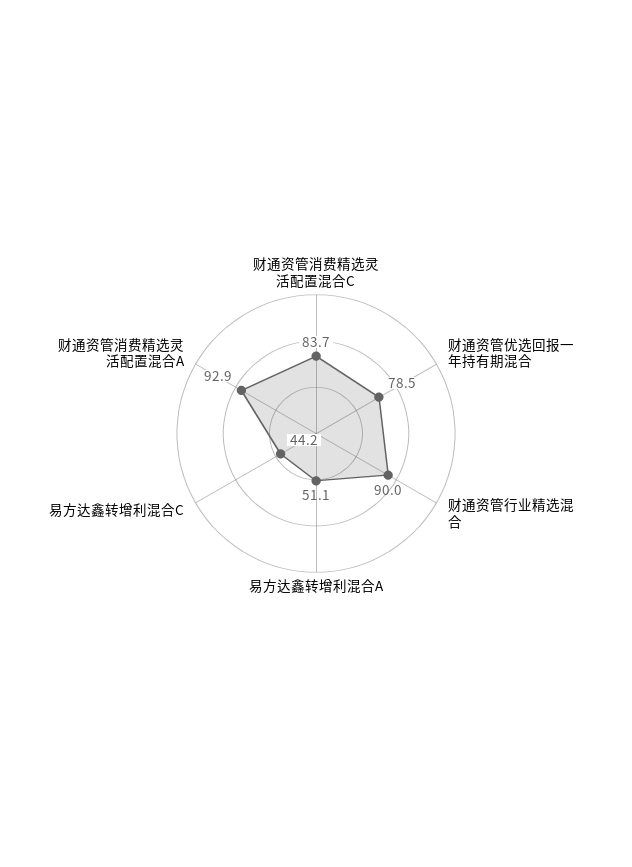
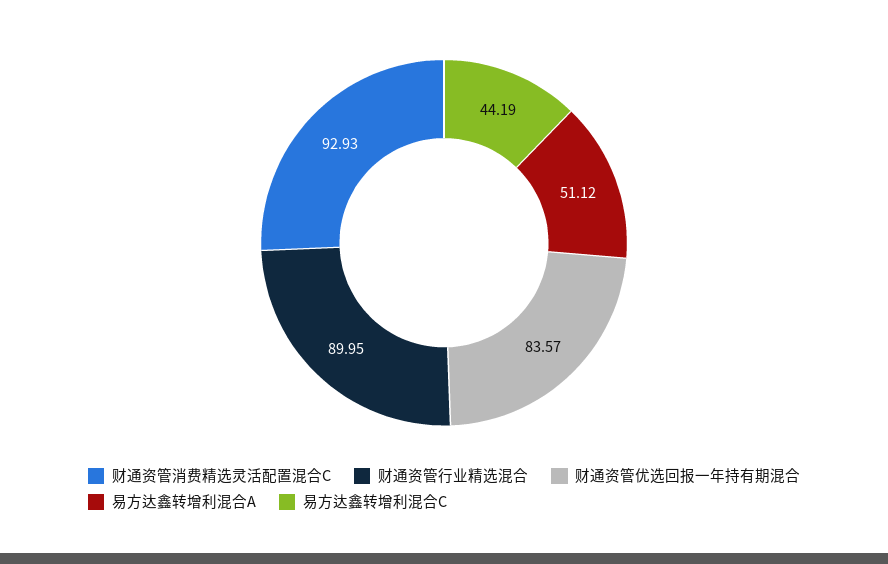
财通资管消费精选灵活配置混合C: 83.7 -> 92.93
财通资管优选回报一年持有期混合: 78.5 -> 83.57
财通资管消费精选灵活配置混合A: 92.9 -> none

